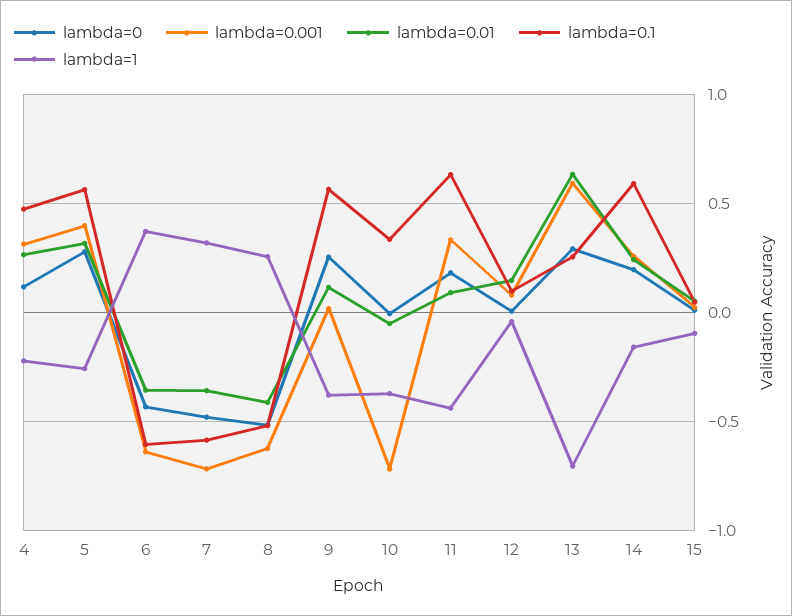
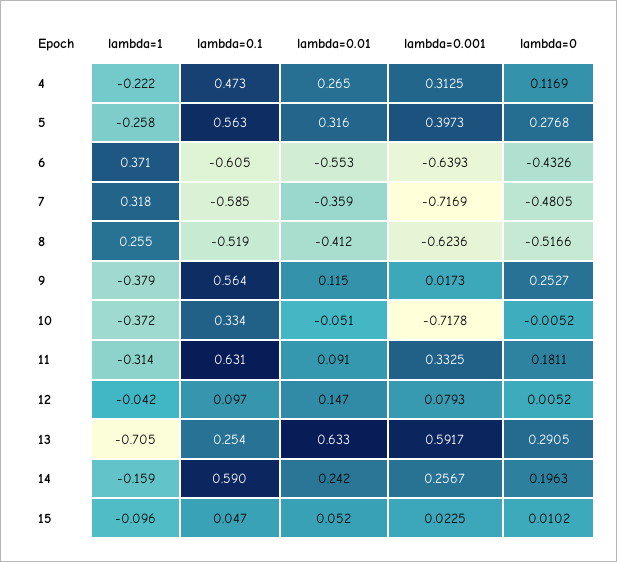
lambda=0.01, 6: -0.35 -> -0.553
lambda=1, 11: -0.45 -> -0.314

